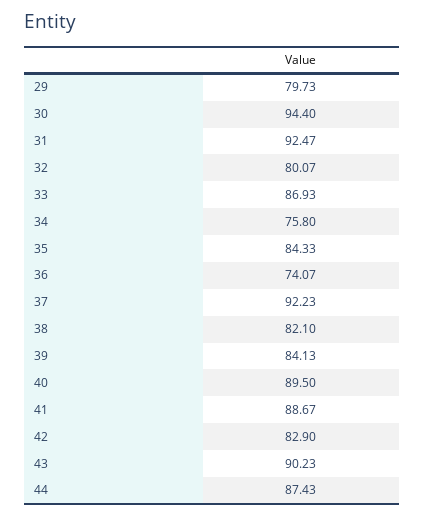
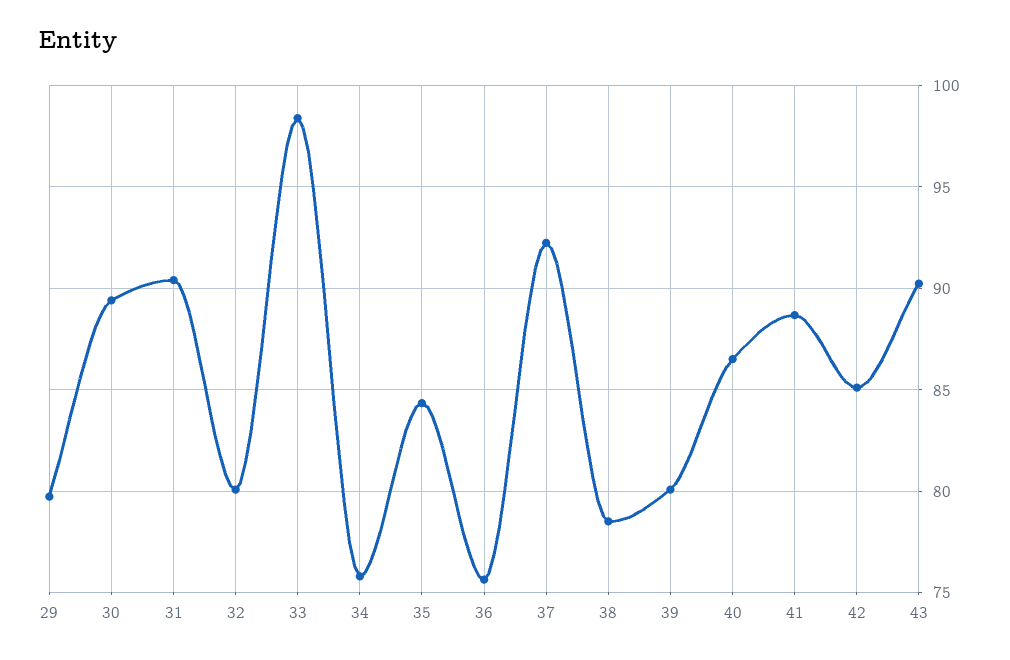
30: 94.4 -> 89.5
31: 92.47 -> 90.5
33: 86.93 -> 98.5
36: 74.07 -> 75.5
38: 82.1 -> 78.5
39: 84.13 -> 80
40: 89.5 -> 86.5
42: 82.9 -> 85
44: 87.43 -> none

